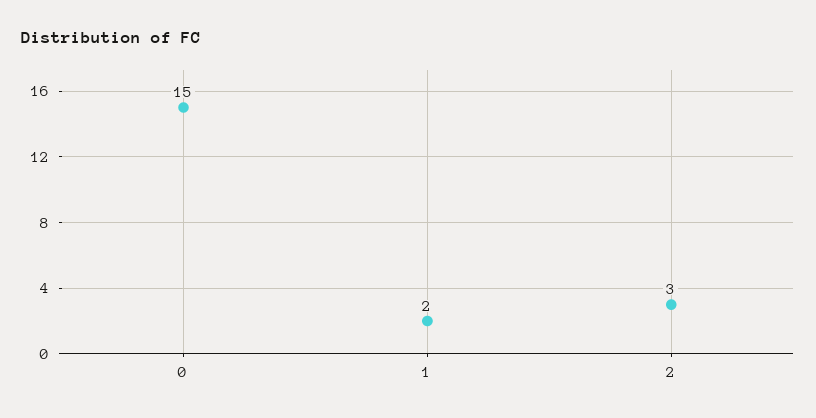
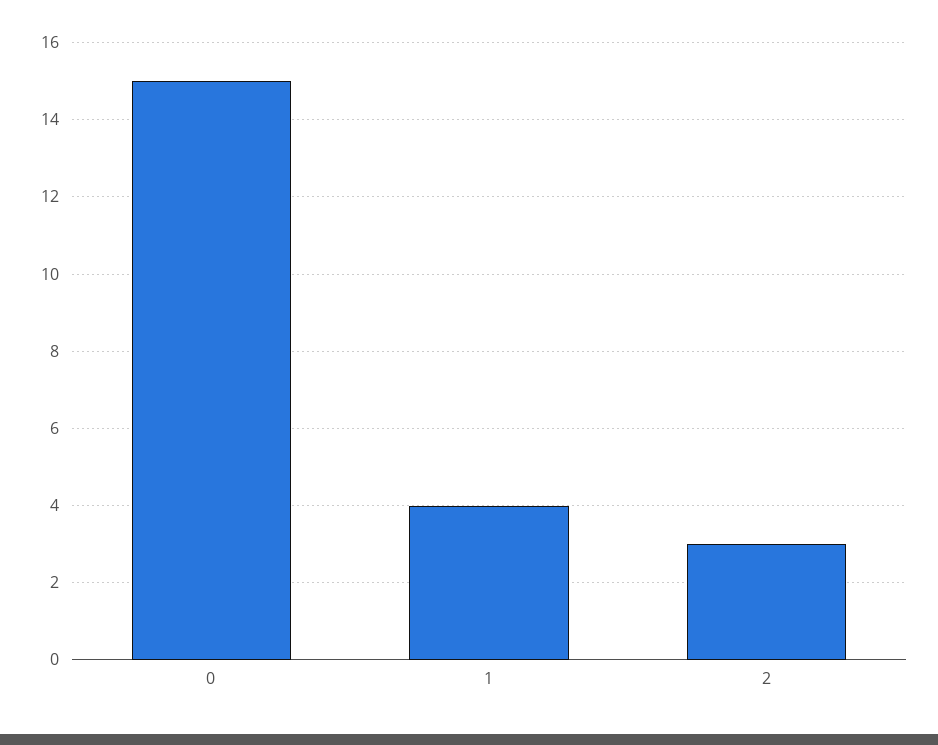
1: 2 -> 4

